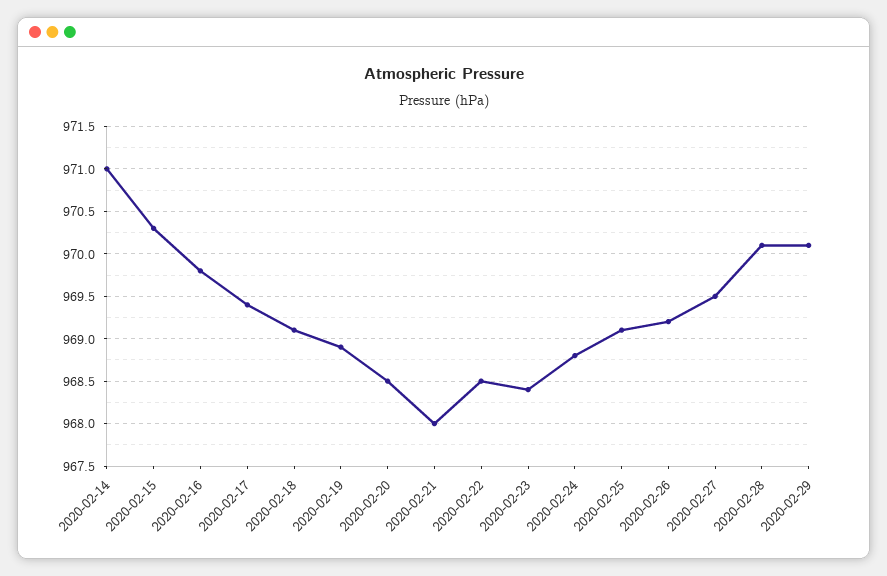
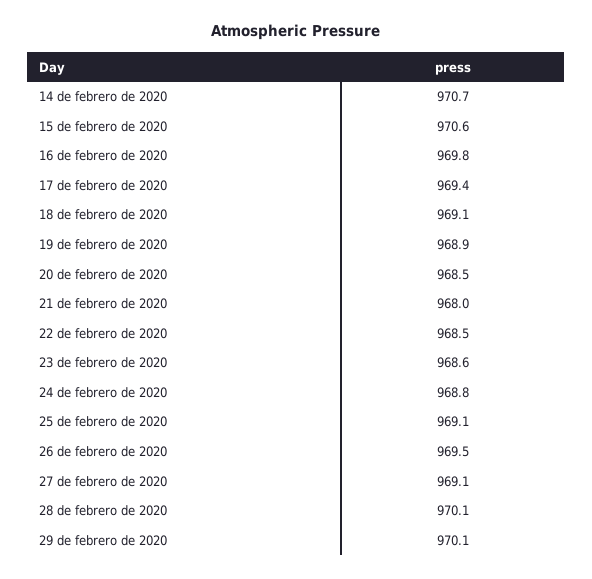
2020-02-14: 971 -> 970.7
2020-02-15: 970.3 -> 970.6
2020-02-23: 968.4 -> 968.6
2020-02-26: 969.2 -> 969.5
2020-02-27: 969.5 -> 969.1

